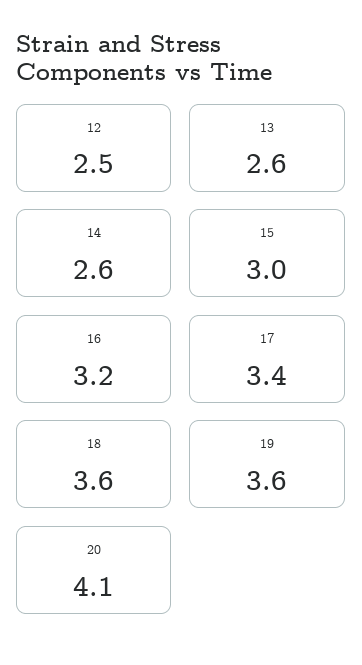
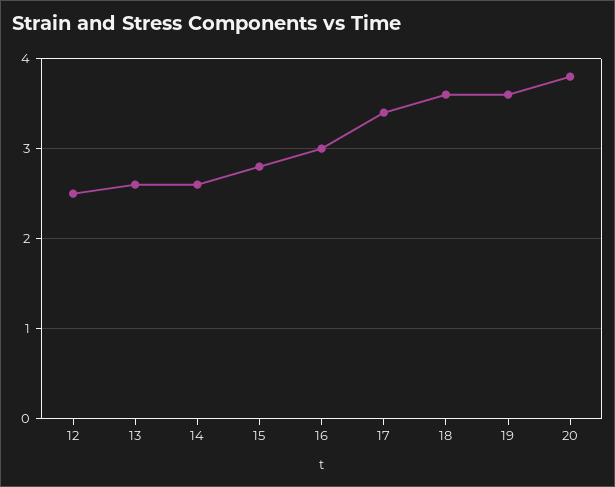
15: 3 -> 2.8
16: 3.2 -> 3
20: 4.1 -> 3.8

